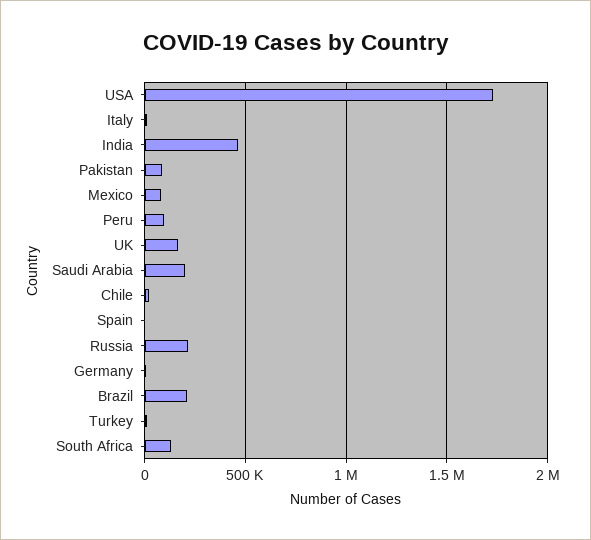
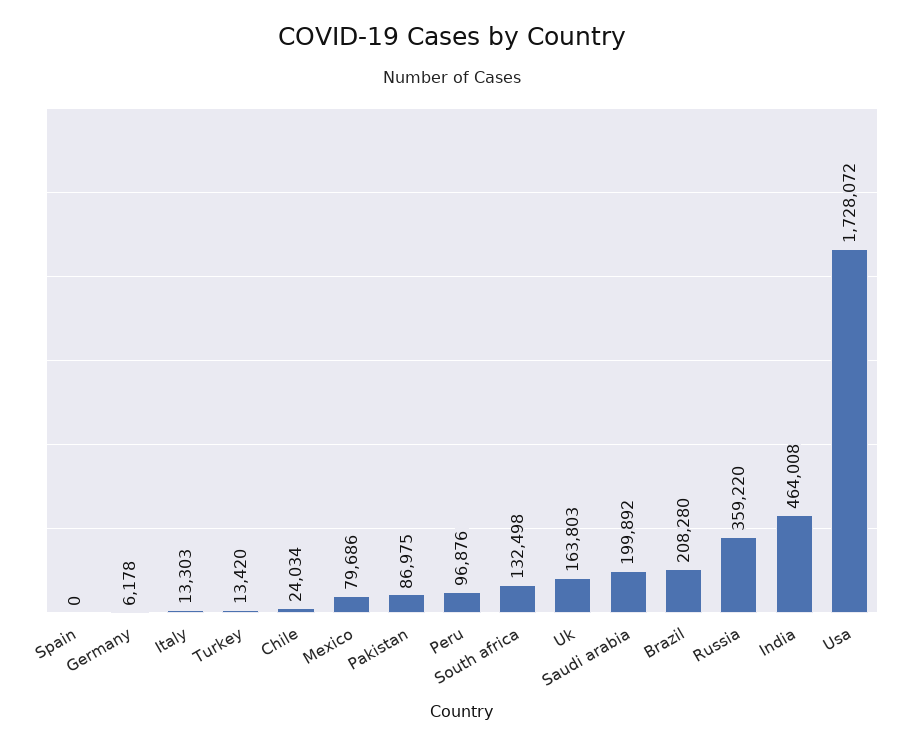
Russia: 200000 -> 359220

